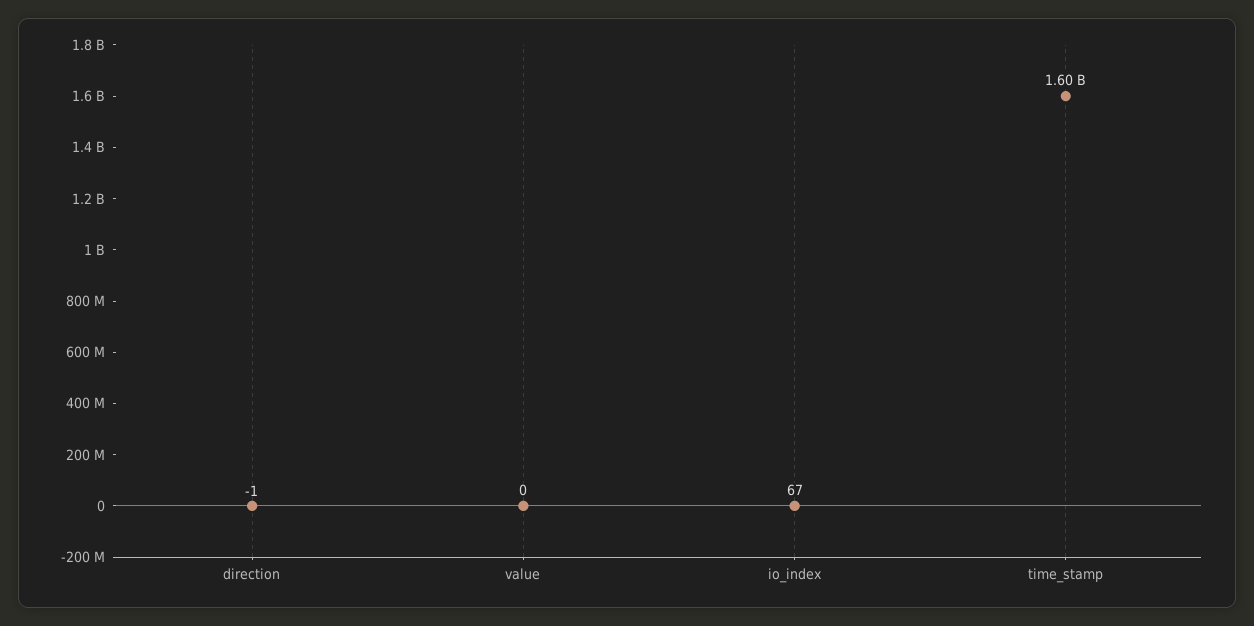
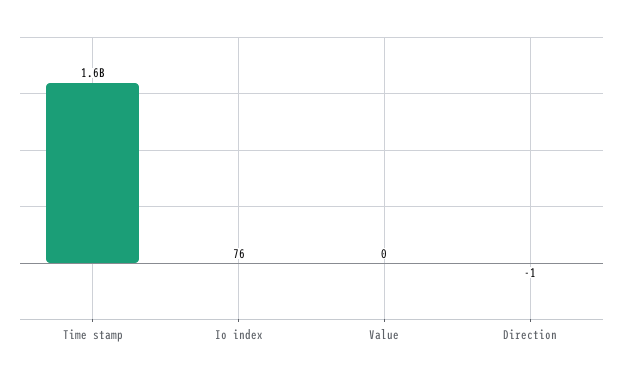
io_index: 67 -> 76

